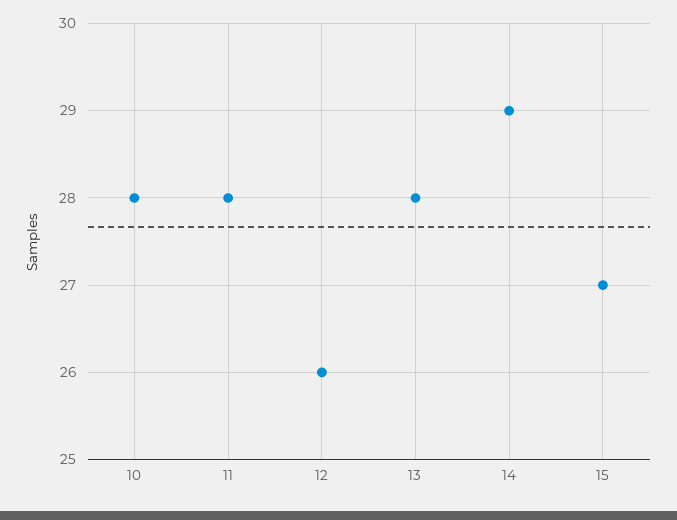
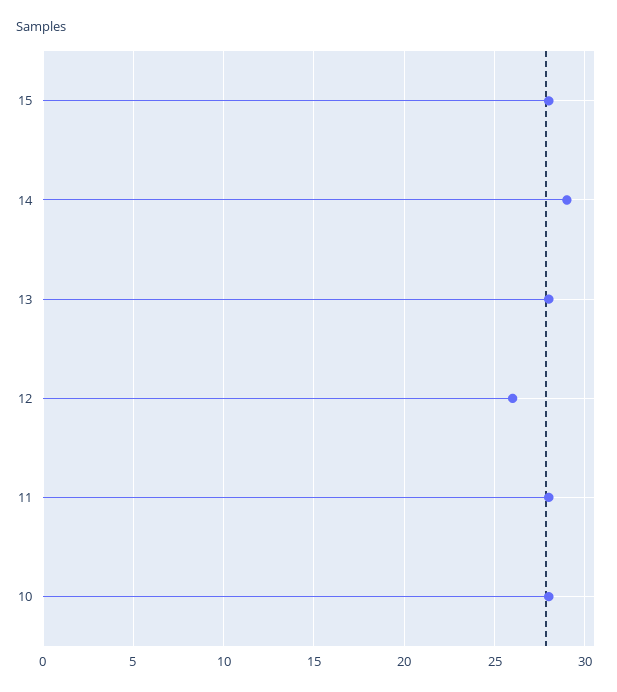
15: 27 -> 28

